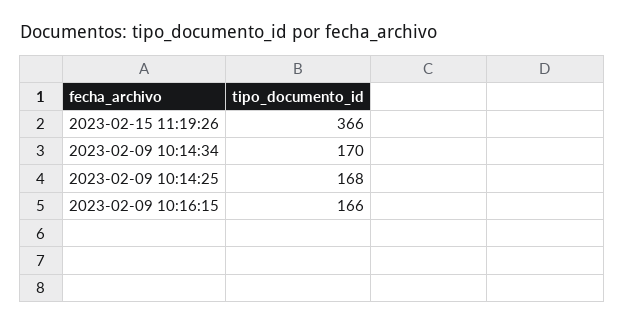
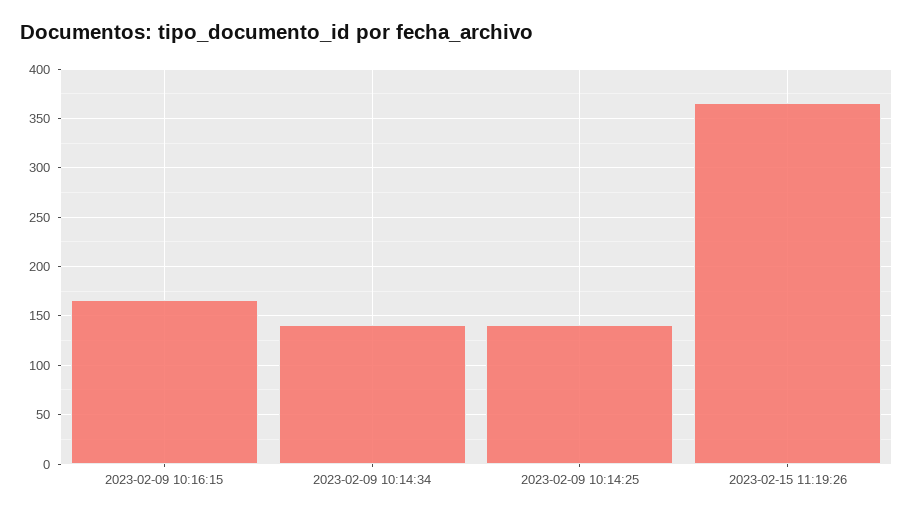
2023-02-09 10:14:34: 170 -> 140
2023-02-09 10:14:25: 168 -> 140

